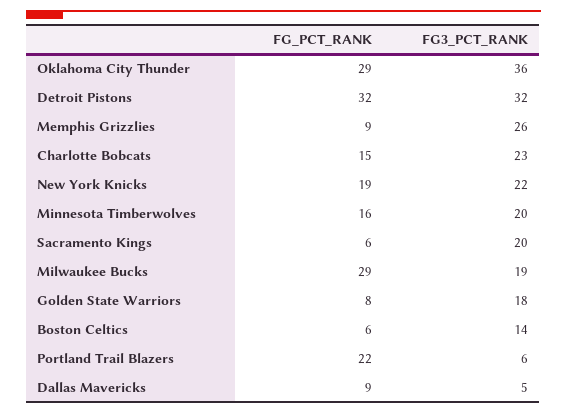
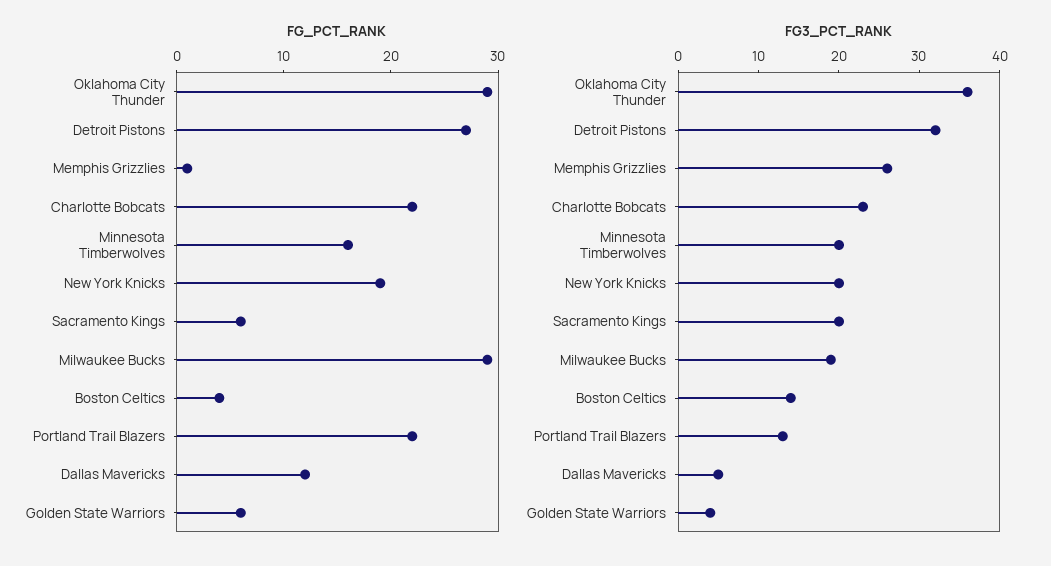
FG_PCT_RANK, Detroit Pistons: 32 -> 27
FG_PCT_RANK, Memphis Grizzlies: 9 -> 1
FG_PCT_RANK, Charlotte Bobcats: 15 -> 22
FG3_PCT_RANK, New York Knicks: 22 -> 20
FG_PCT_RANK, Golden State Warriors: 8 -> 6
FG3_PCT_RANK, Golden State Warriors: 18 -> 4
FG_PCT_RANK, Boston Celtics: 6 -> 4
FG3_PCT_RANK, Portland Trail Blazers: 6 -> 13
FG_PCT_RANK, Dallas Mavericks: 9 -> 12

